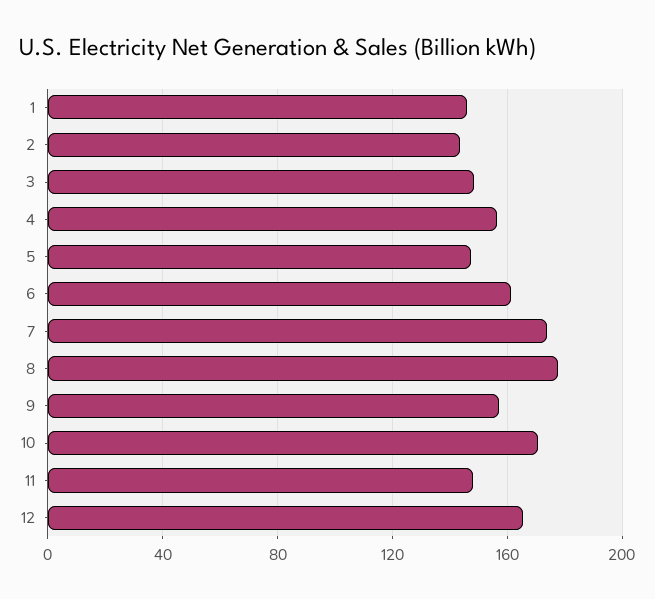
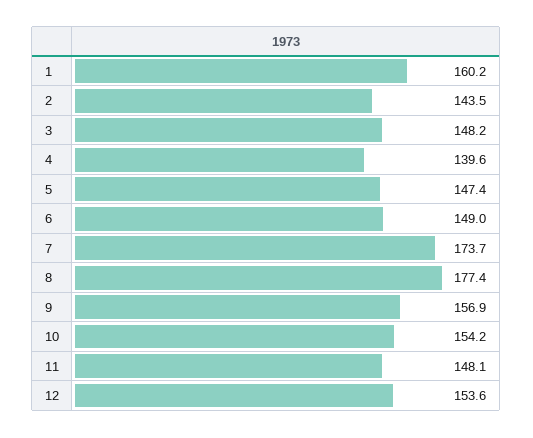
1: 145 -> 160.2
4: 155 -> 139.6
6: 160 -> 149
10: 170 -> 154.2
12: 165 -> 153.6

